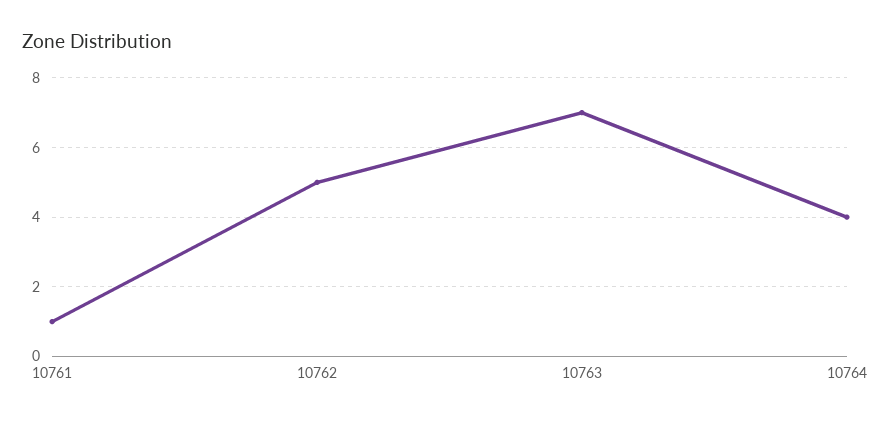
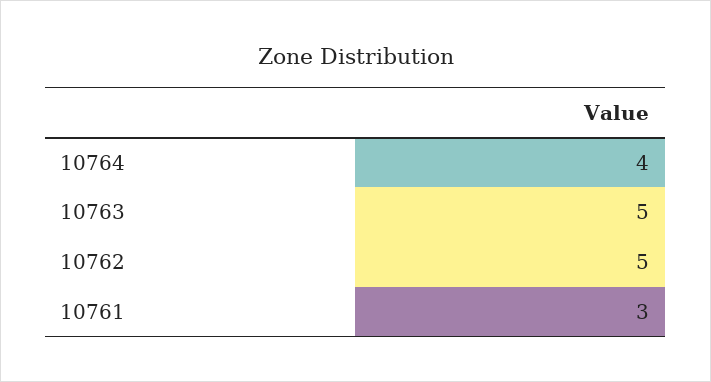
10761: 1 -> 3
10763: 7 -> 5

